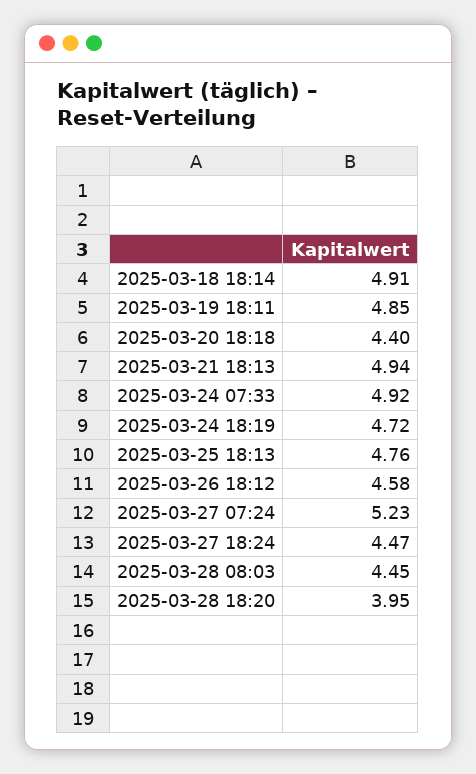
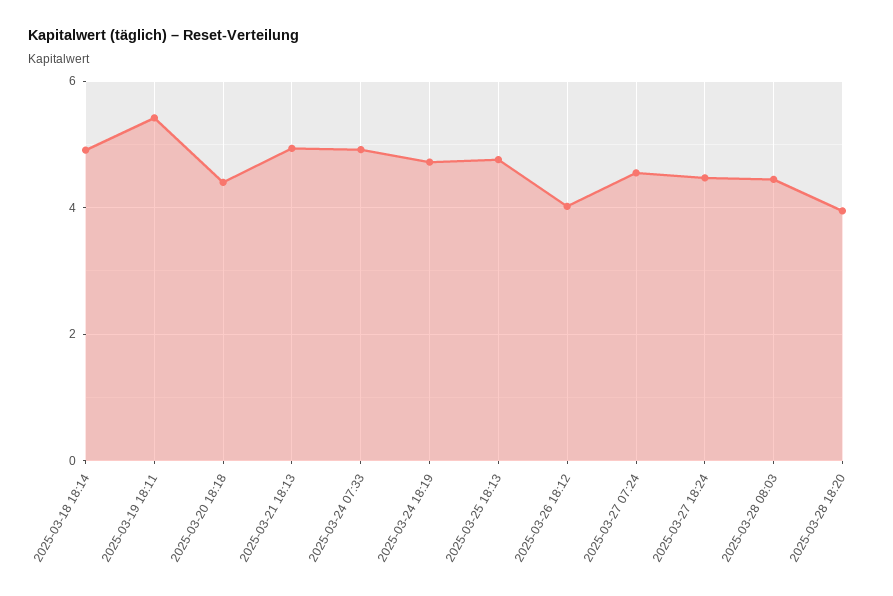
2025-03-19 18:11: 4.85 -> 5.4
2025-03-26 18:12: 4.58 -> 4
2025-03-27 07:24: 5.23 -> 4.6

